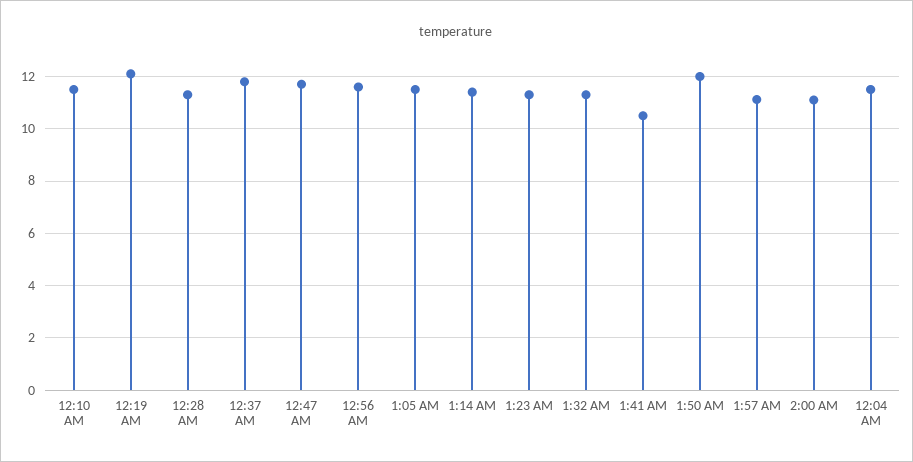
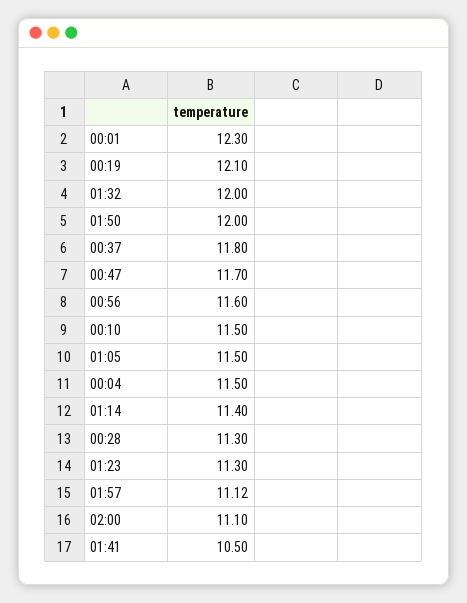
1:32 AM: 11.25 -> 12
00:01: none -> 12.3

